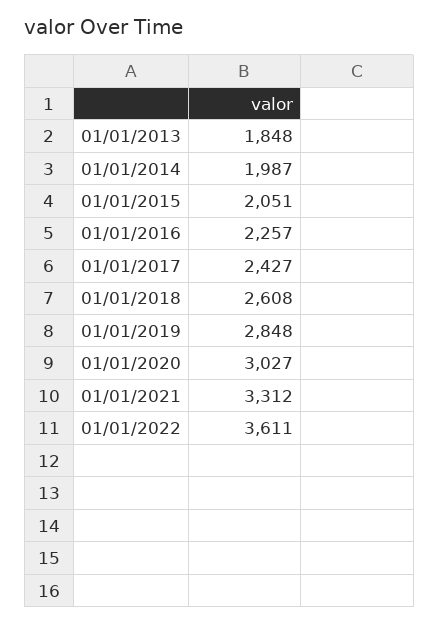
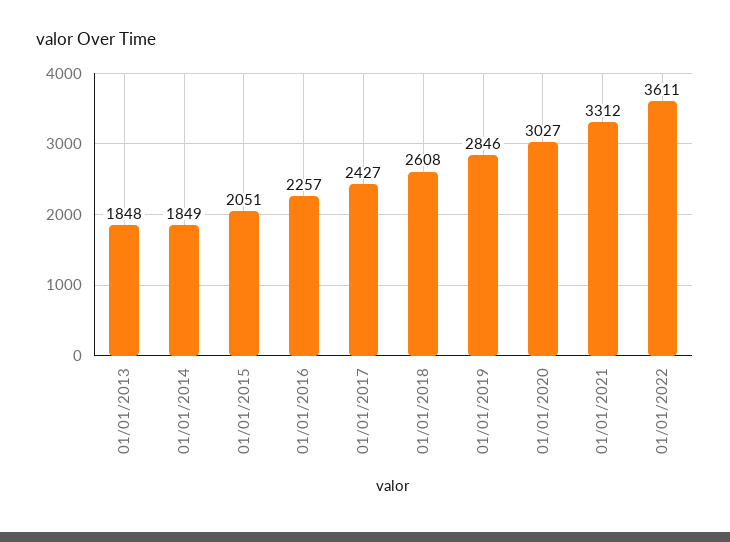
01/01/2014: 1987 -> 1849
01/01/2019: 2848 -> 2846

